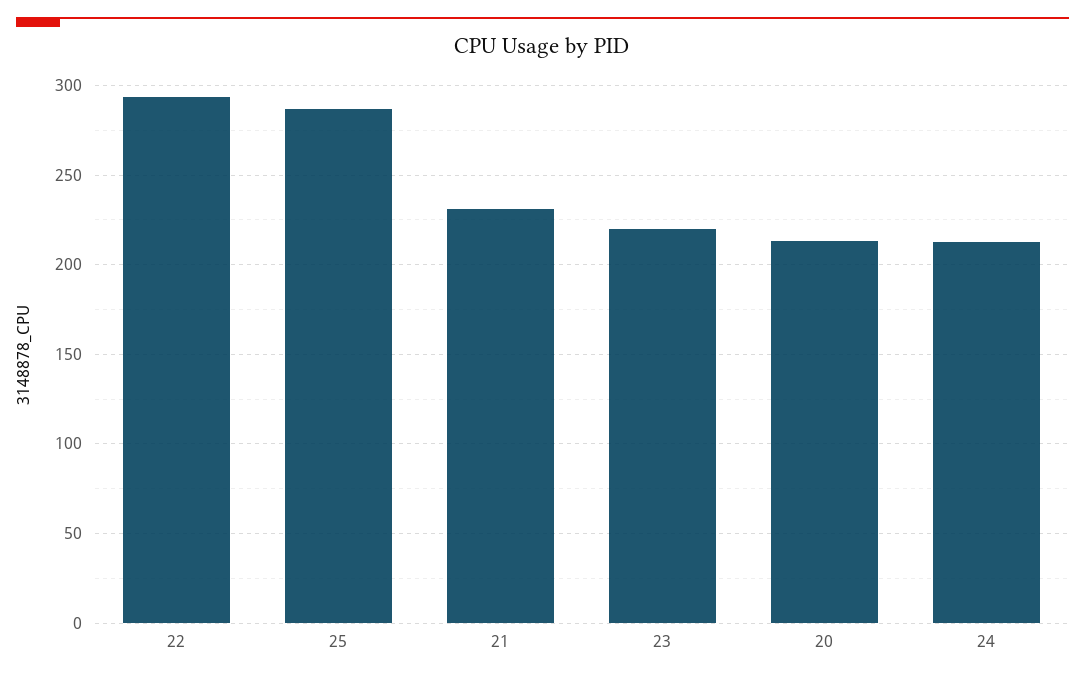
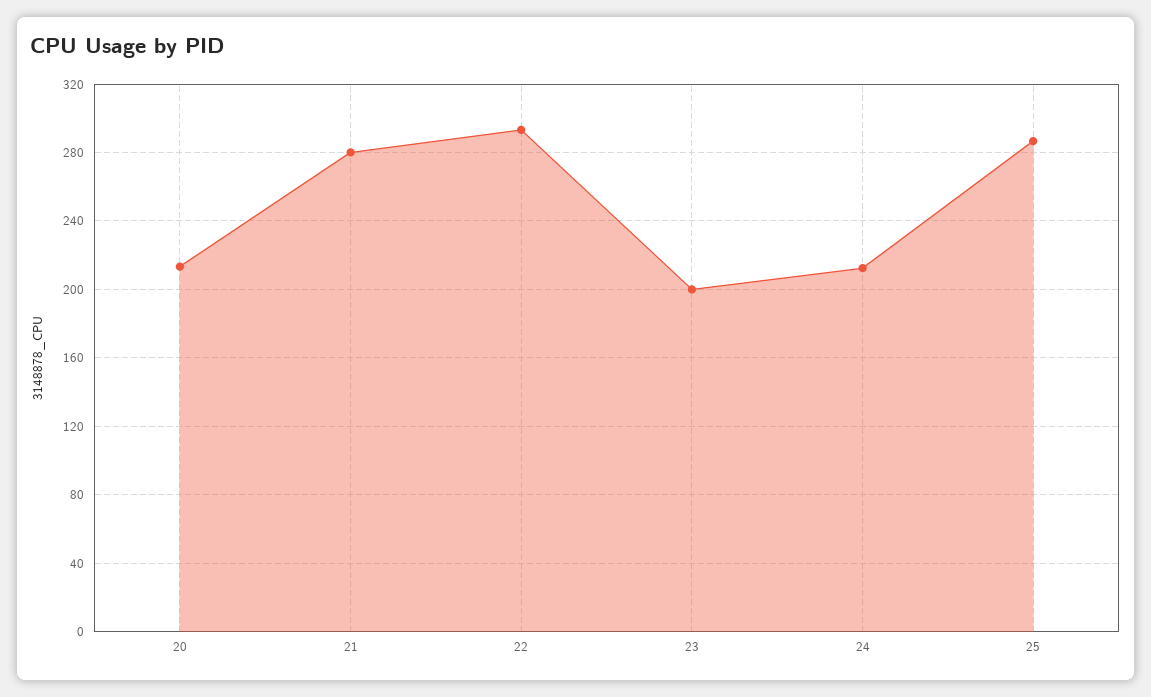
21: 230 -> 280
23: 220 -> 200

